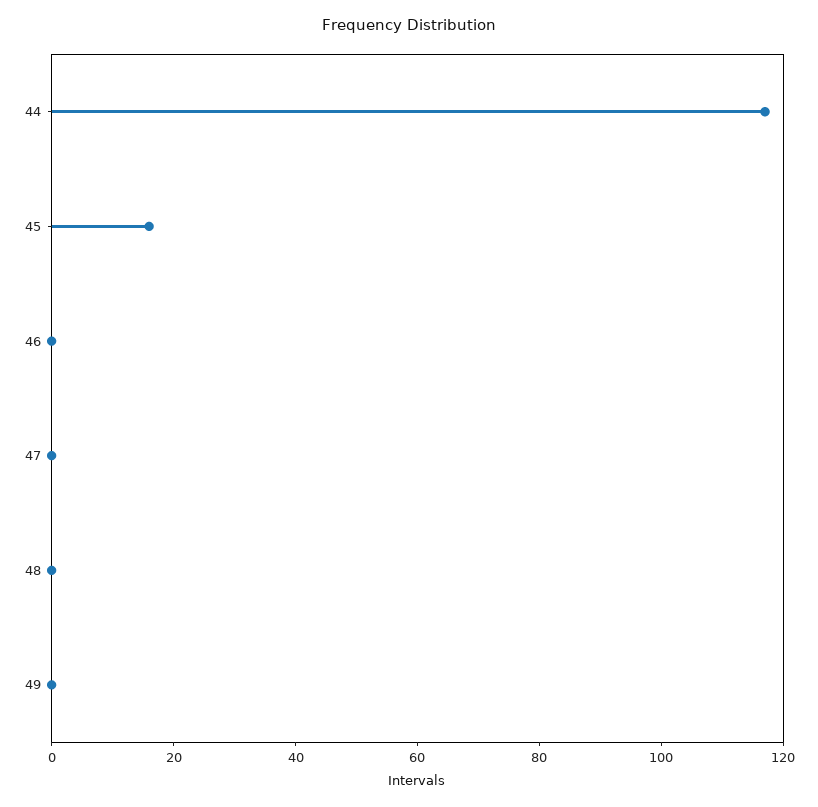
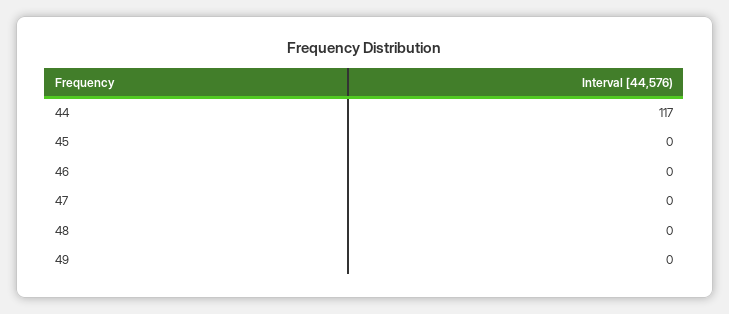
45: 15 -> 0

